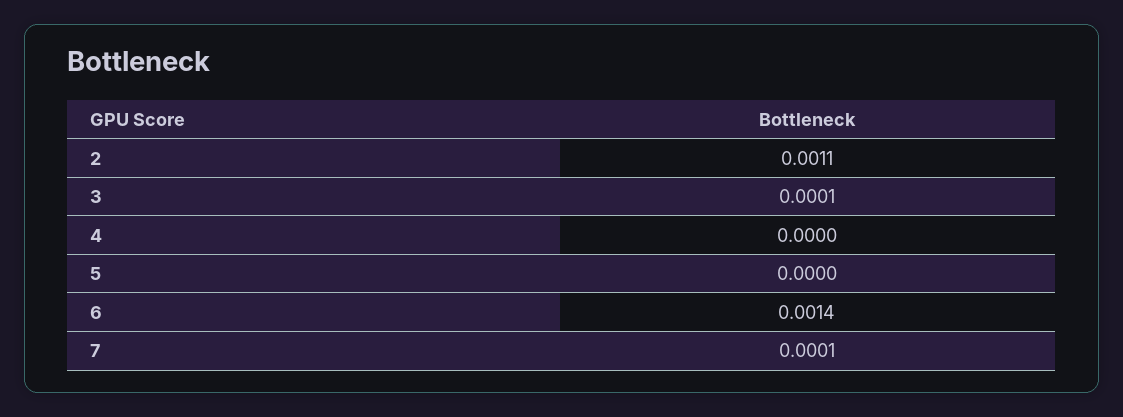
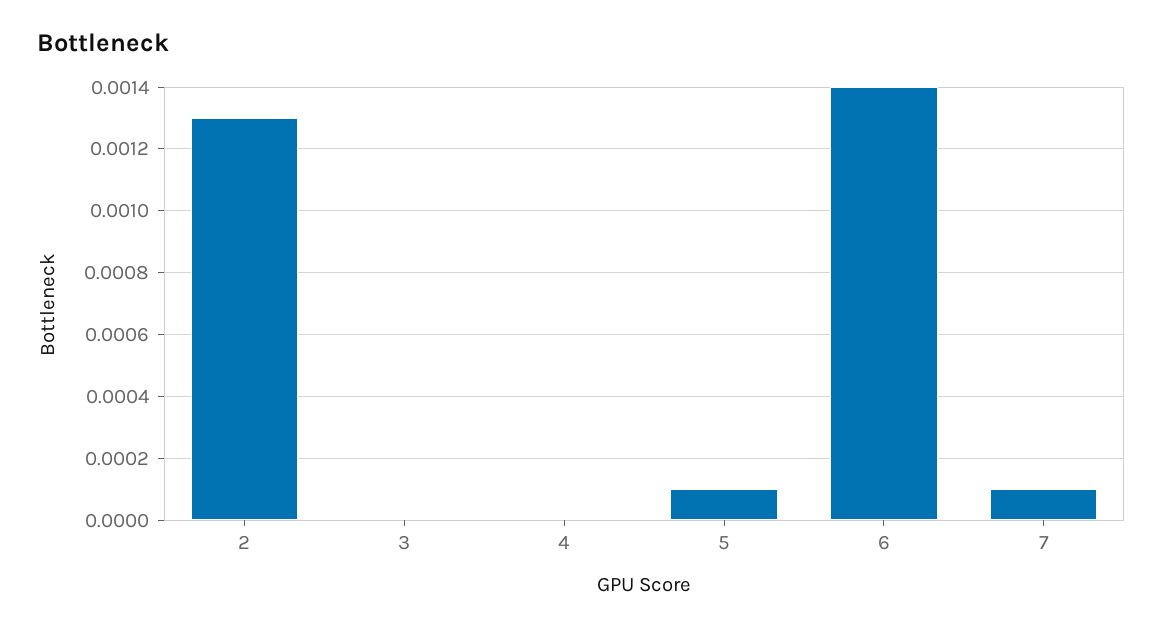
2: 0.0011 -> 0.0013
3: 0.0001 -> 0
5: 0 -> 0.0001

